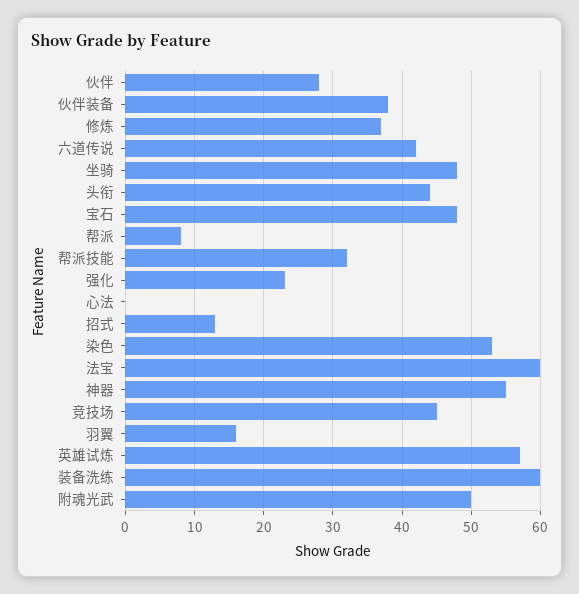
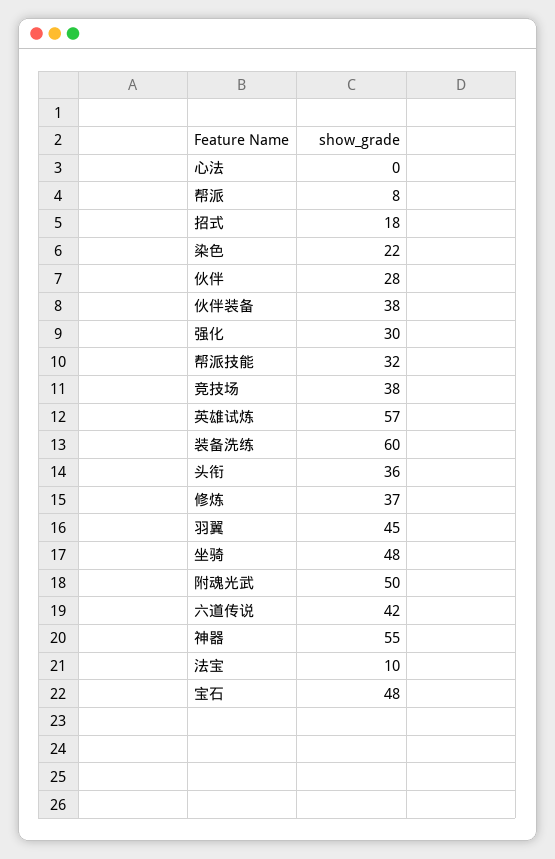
头衔: 44 -> 36
强化: 23 -> 30
招式: 13 -> 18
染色: 53 -> 22
法宝: 60 -> 10
竞技场: 45 -> 38
羽翼: 16 -> 45

